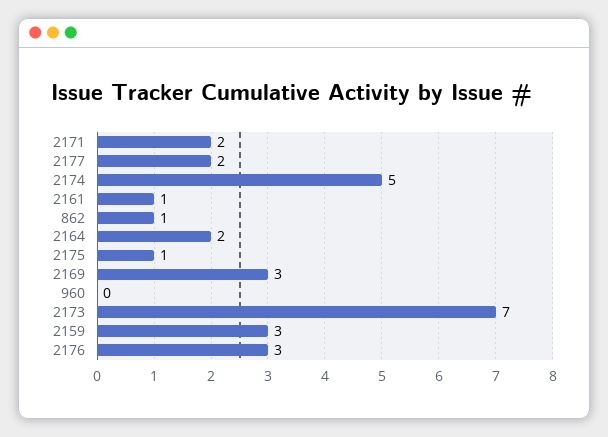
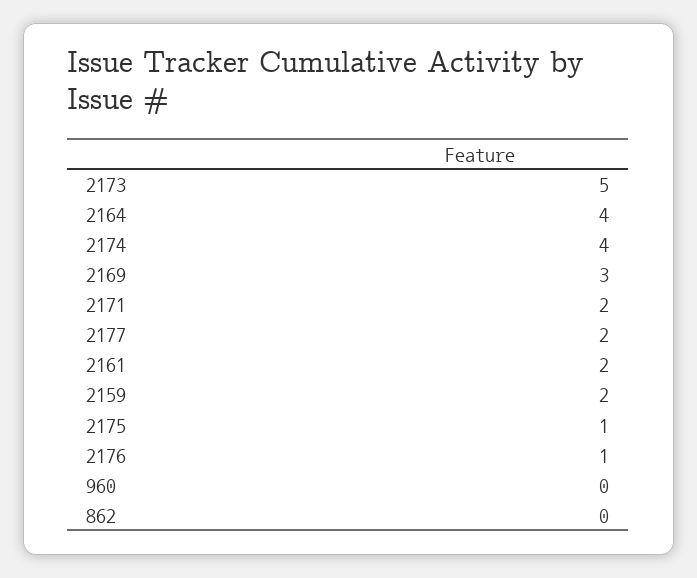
2174: 5 -> 4
2161: 1 -> 2
862: 1 -> 0
2164: 2 -> 4
2173: 7 -> 5
2159: 3 -> 2
2176: 3 -> 1

